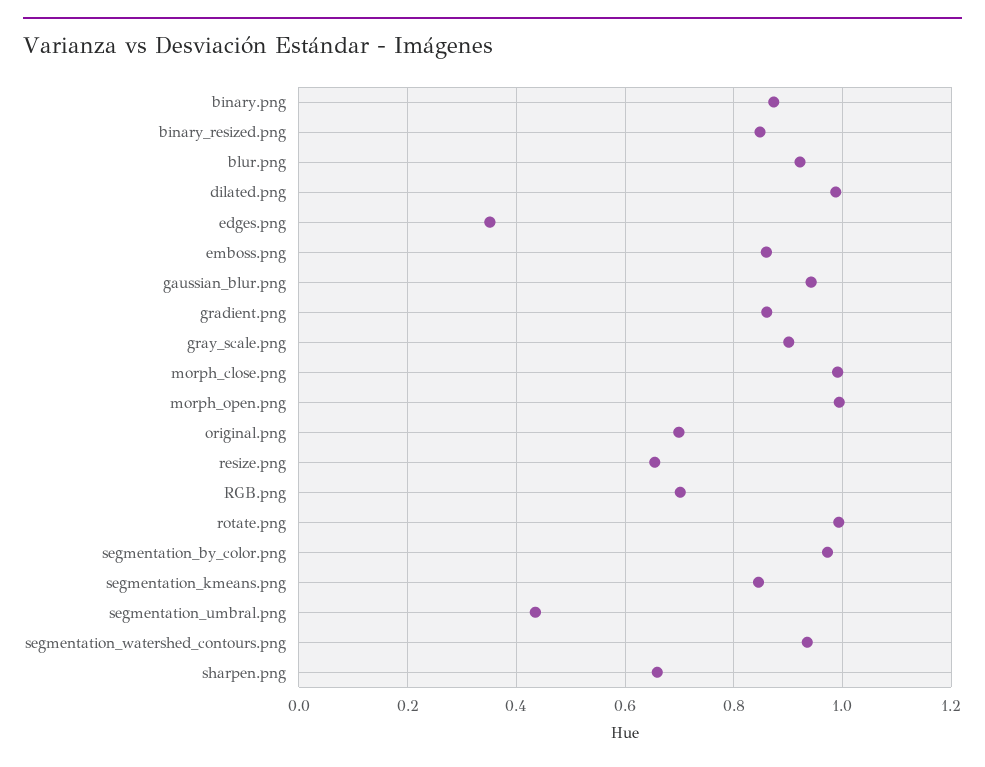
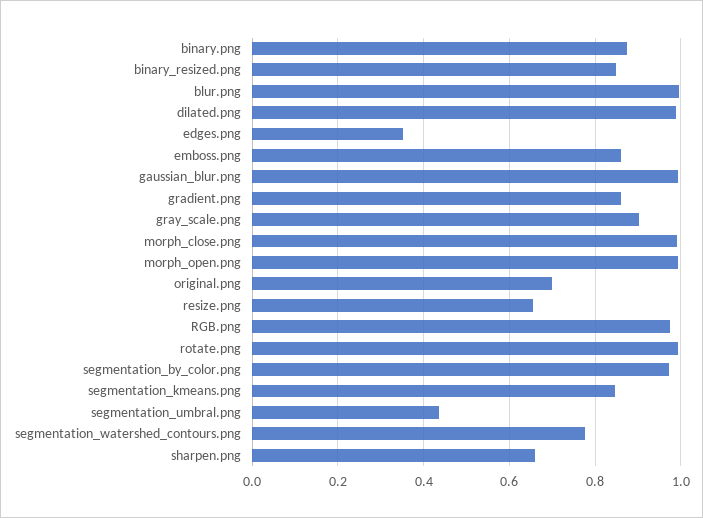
blur.png: 0.92 -> 1
gaussian_blur.png: 0.94 -> 1
RGB.png: 0.7 -> 0.98
segmentation_watershed_contours.png: 0.94 -> 0.78

